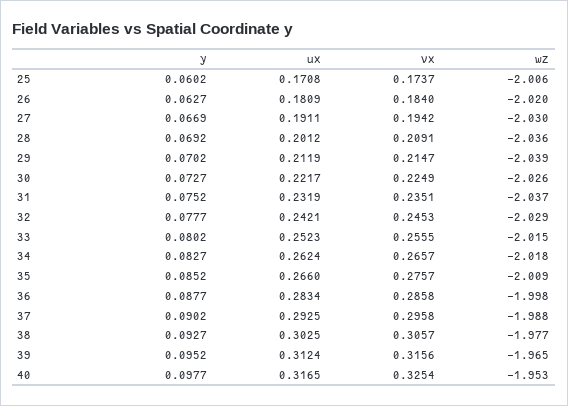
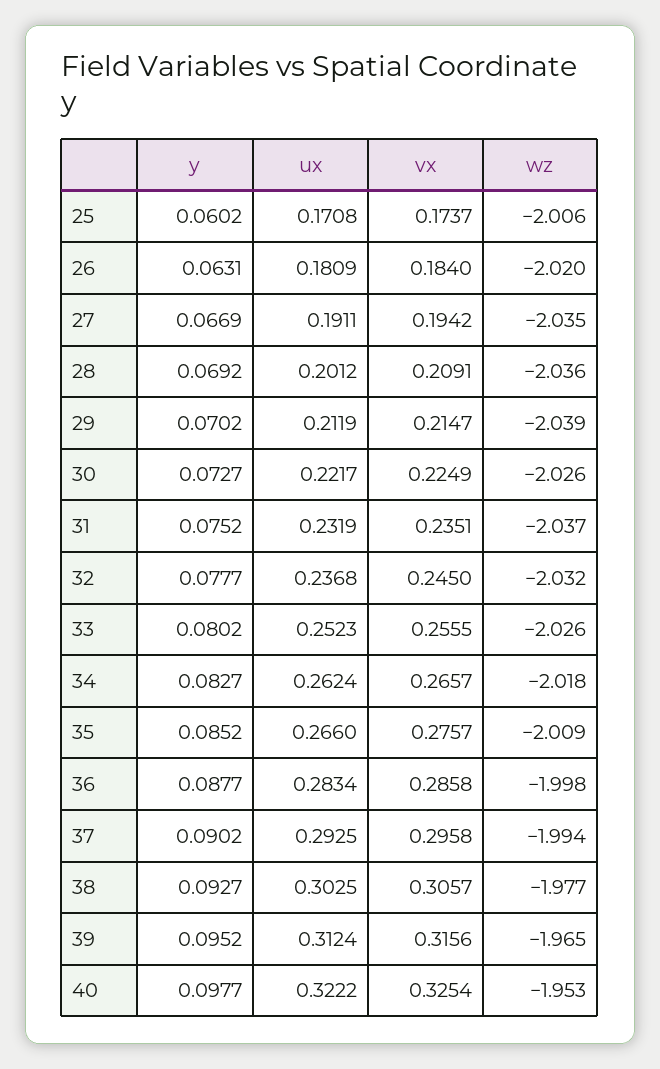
y, 26: 0.0627 -> 0.0631
wz, 27: -2.03 -> -2.035
ux, 32: 0.2421 -> 0.2368
vx, 32: 0.2453 -> 0.245
wz, 32: -2.029 -> -2.032
wz, 33: -2.015 -> -2.026
wz, 37: -1.988 -> -1.994
ux, 40: 0.3165 -> 0.3222

